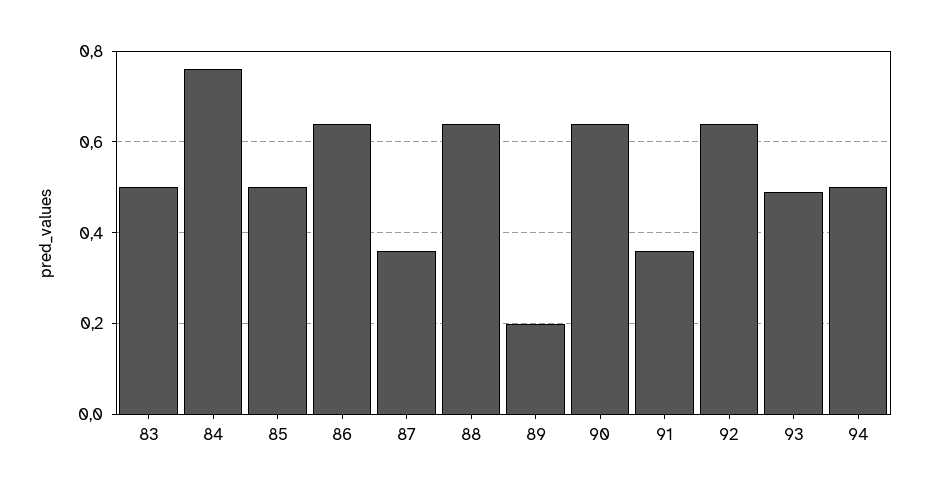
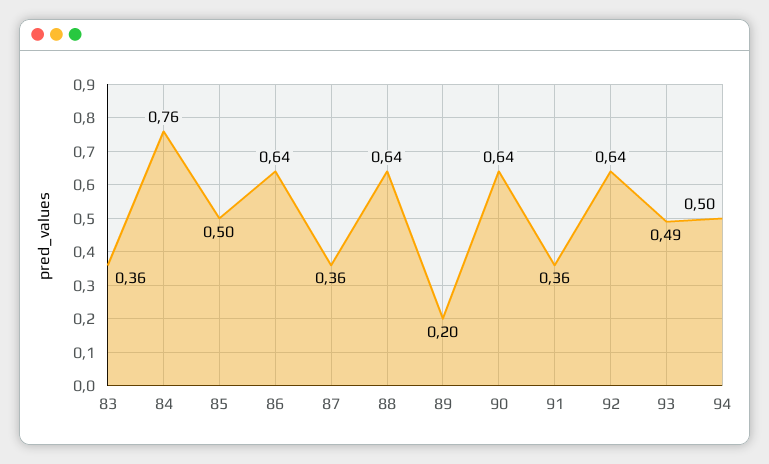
83: 0.5 -> 0.36

